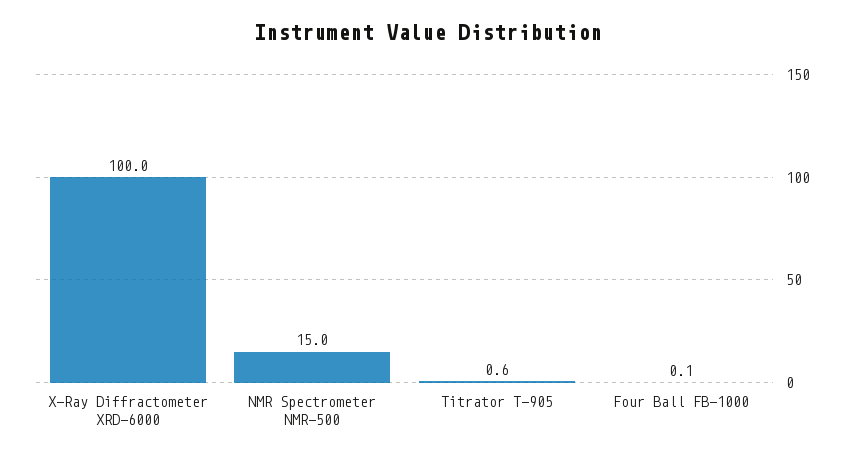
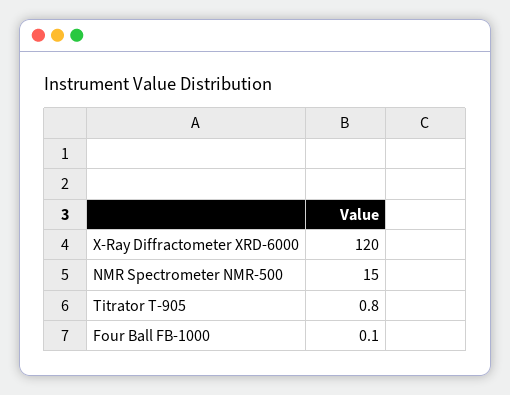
X-Ray Diffractometer XRD-6000: 100 -> 120
Titrator T-905: 0.6 -> 0.8

